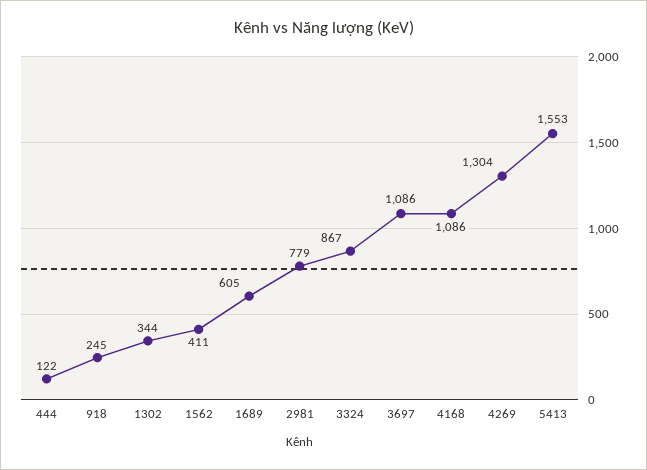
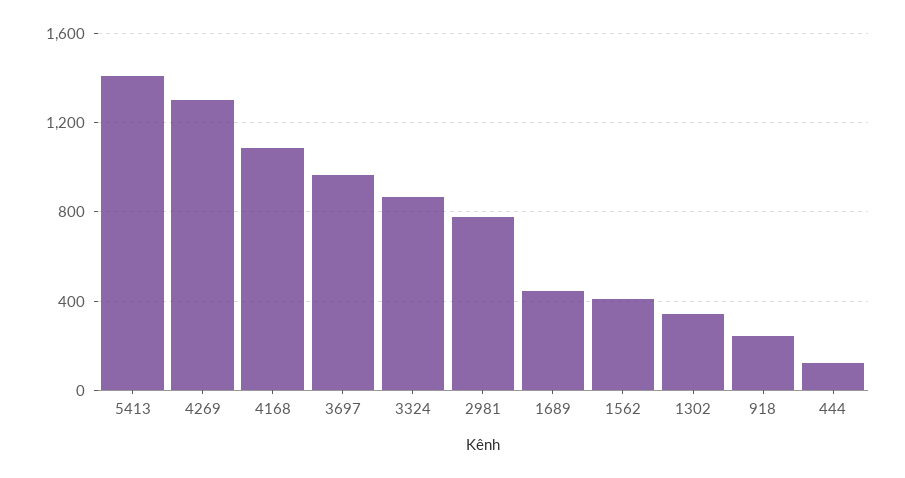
1689: 605 -> 450
3697: 1086 -> 950
5413: 1553 -> 1400

